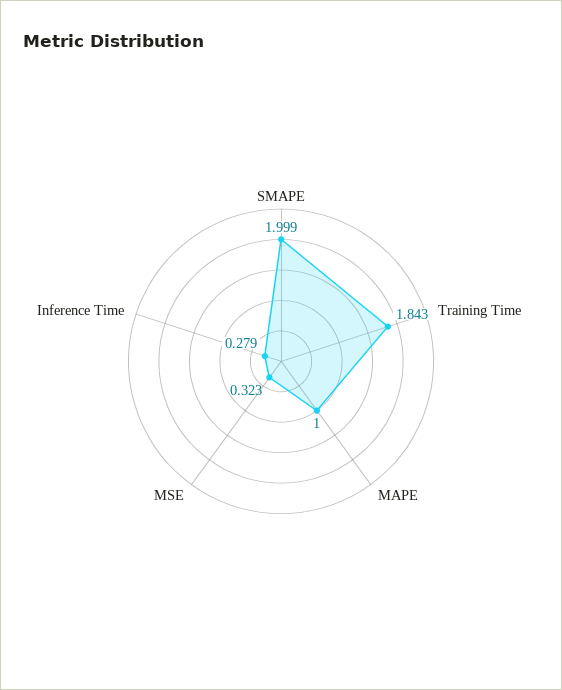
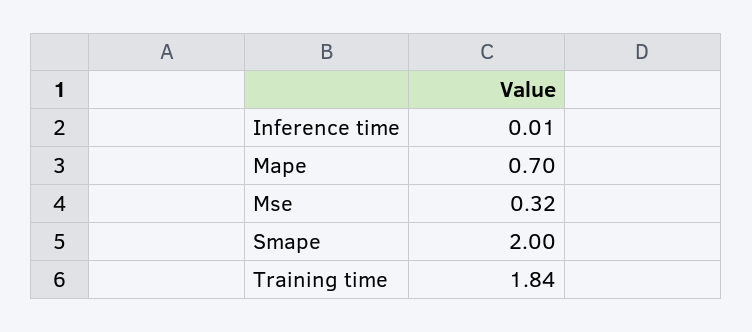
MAPE: 1 -> 0.7
Inference Time: 0.279 -> 0.01

